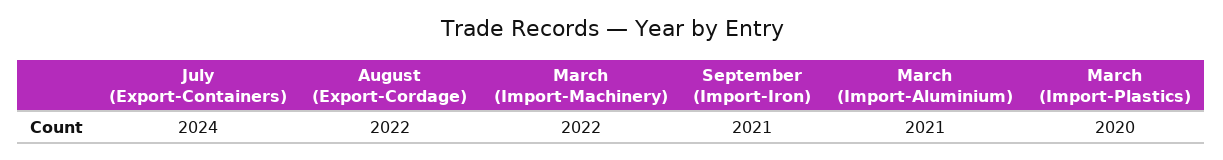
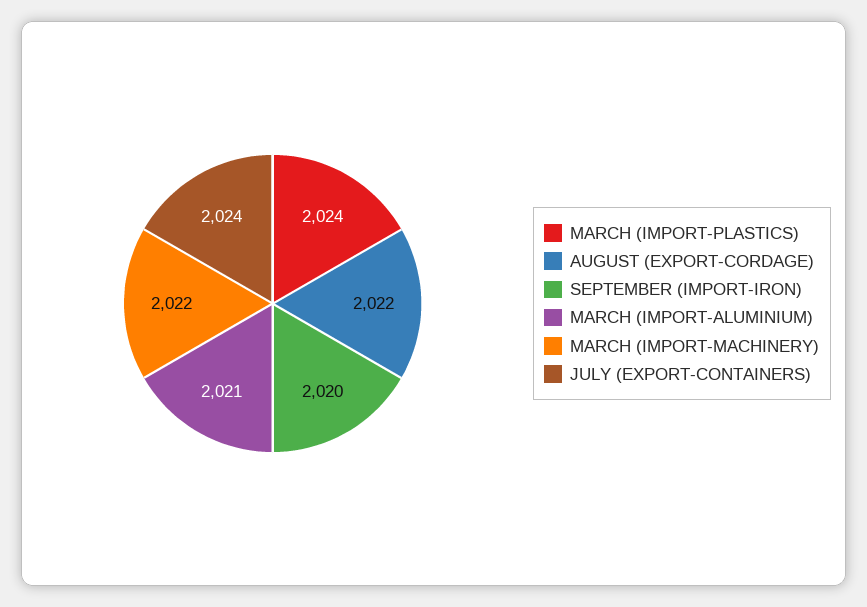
September (Import-Iron): 2021 -> 2020
March (Import-Plastics): 2020 -> 2024

